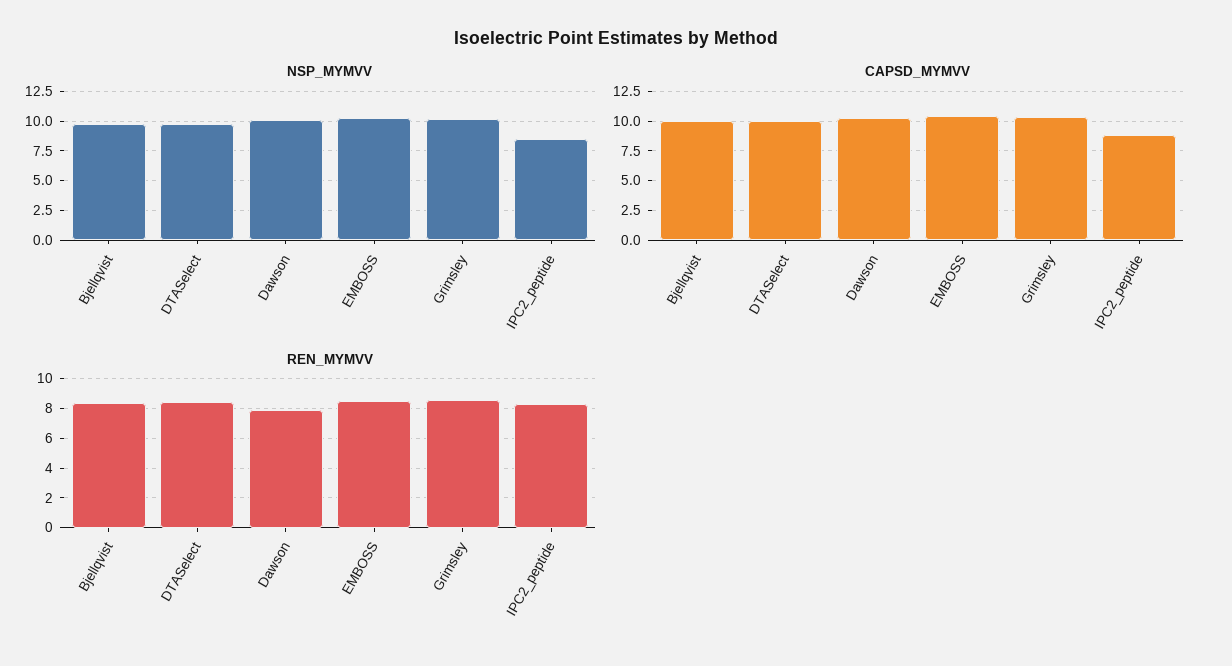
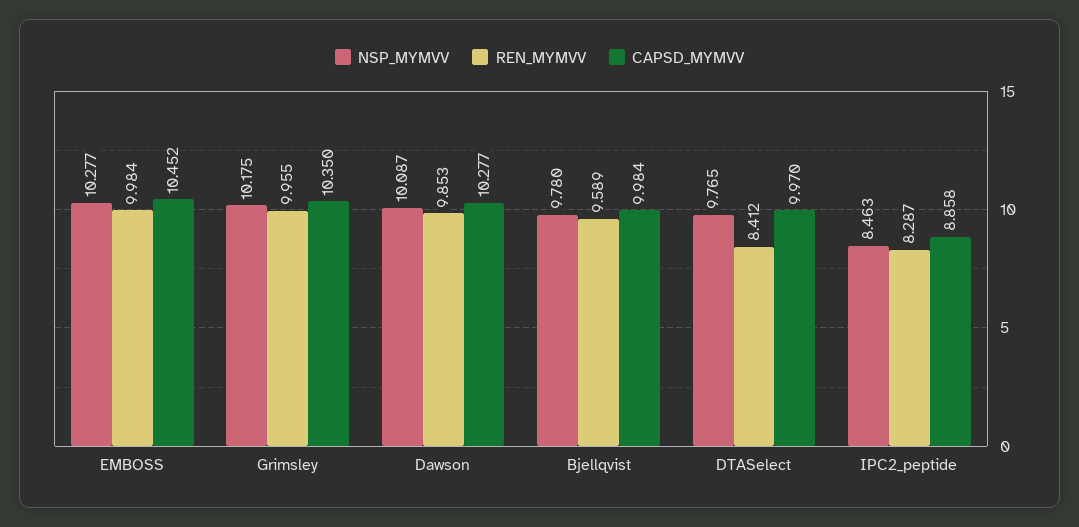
REN_MYMVV, Bjellqvist: 8.5 -> 9.589
REN_MYMVV, Dawson: 8 -> 9.853
REN_MYMVV, EMBOSS: 8.5 -> 9.984
REN_MYMVV, Grimsley: 8.5 -> 9.955

